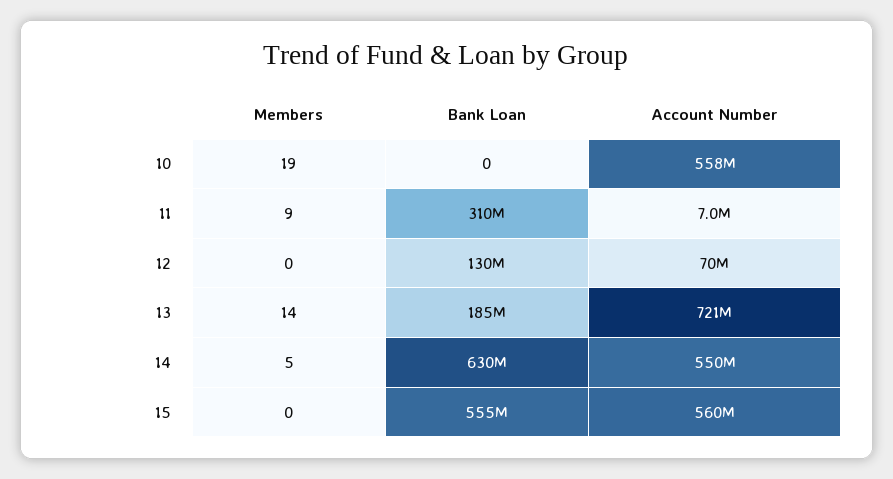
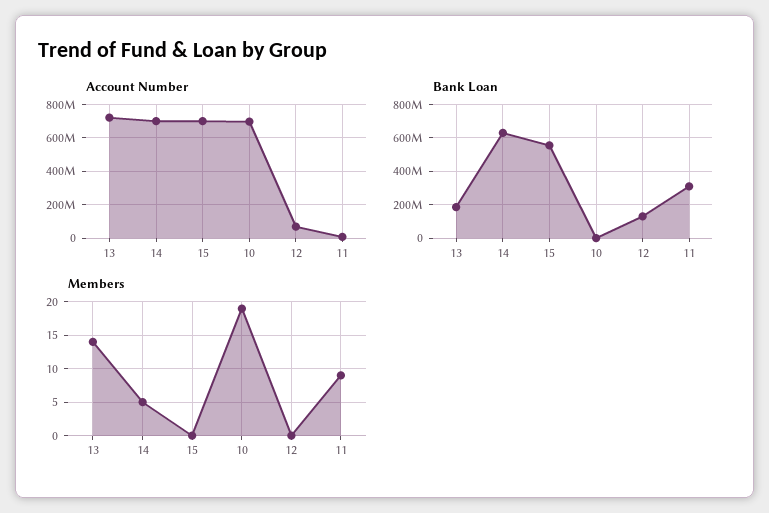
Account Number, 10: 558000000 -> 700000000
Account Number, 14: 550000000 -> 700000000
Account Number, 15: 560000000 -> 700000000

